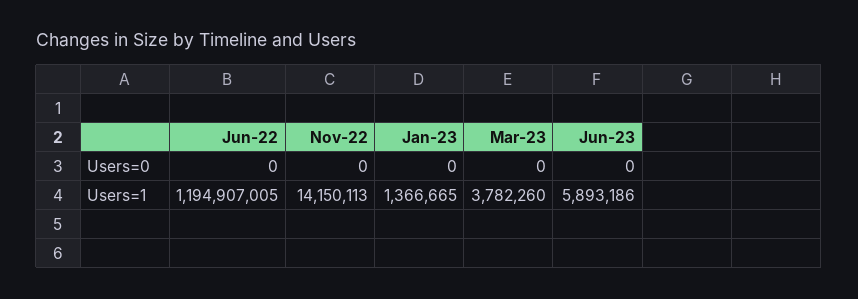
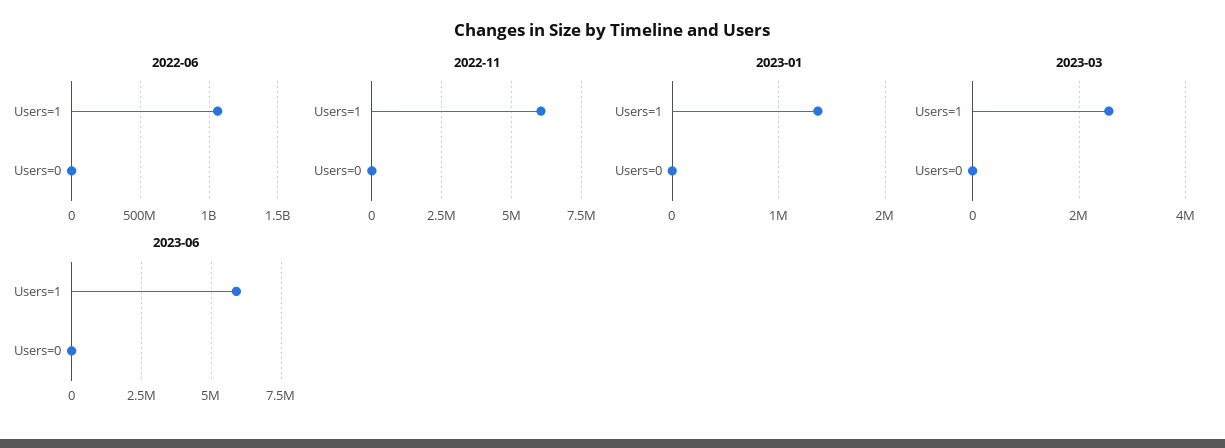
Jun-22, Users=1: 1194907005 -> 1050000000
Nov-22, Users=1: 14150113 -> 6000000
Mar-23, Users=1: 3782260 -> 2600000

